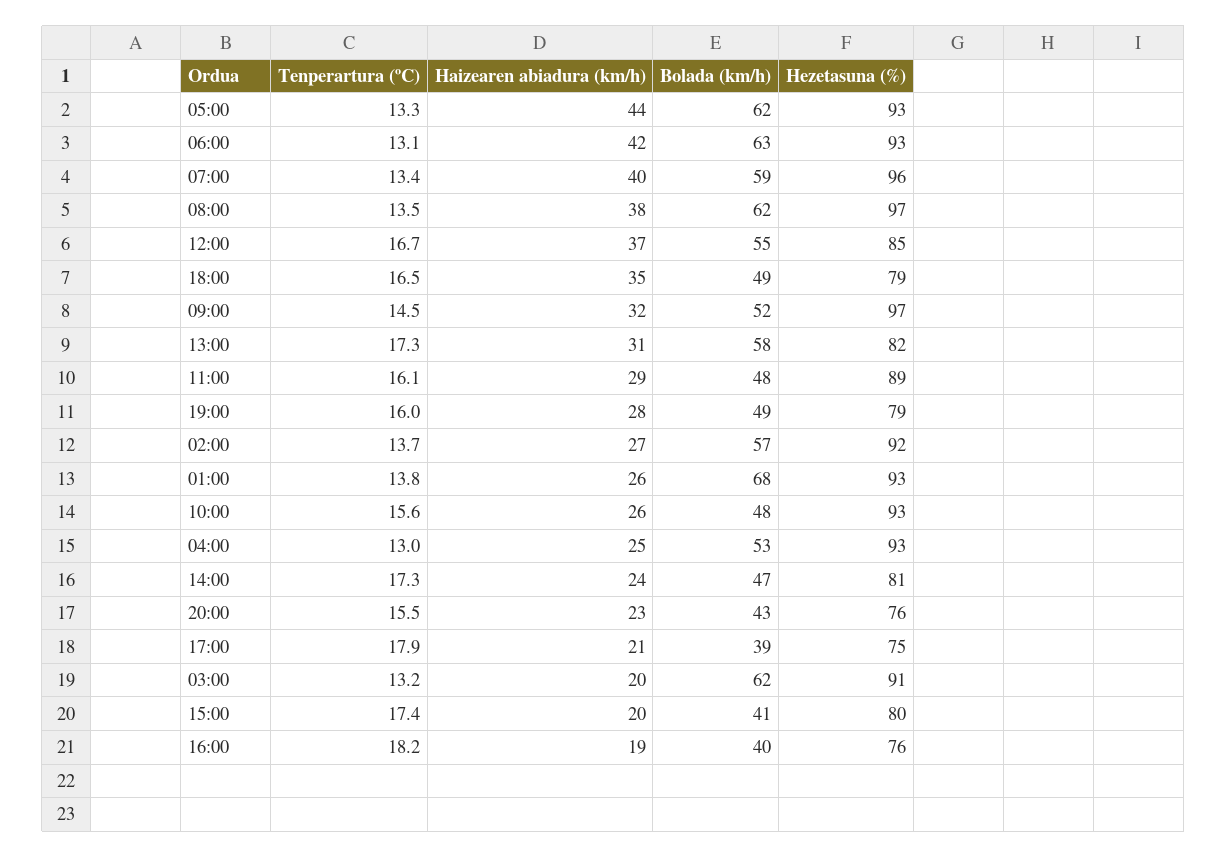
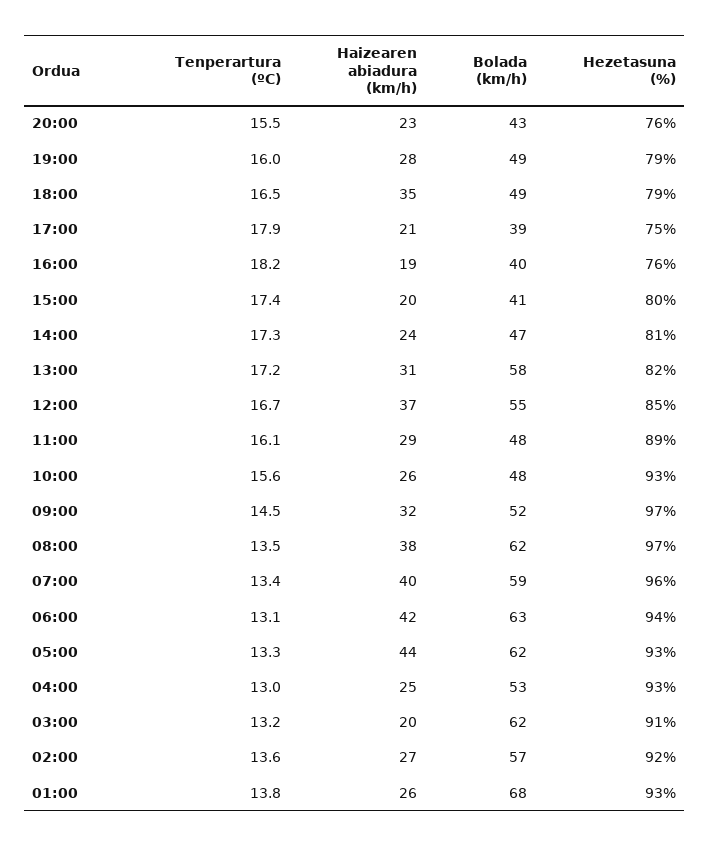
Hezetasuna (%), 06:00: 93 -> 94
Tenperartura (ºC), 13:00: 17.3 -> 17.2
Tenperartura (ºC), 02:00: 13.7 -> 13.6

